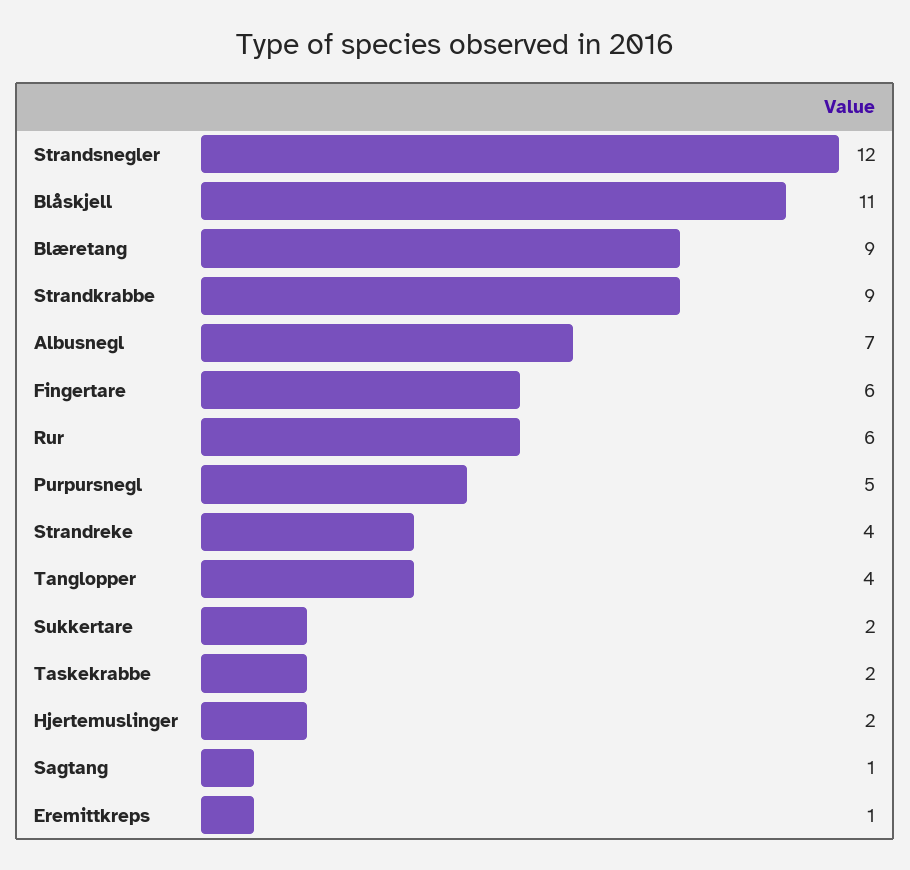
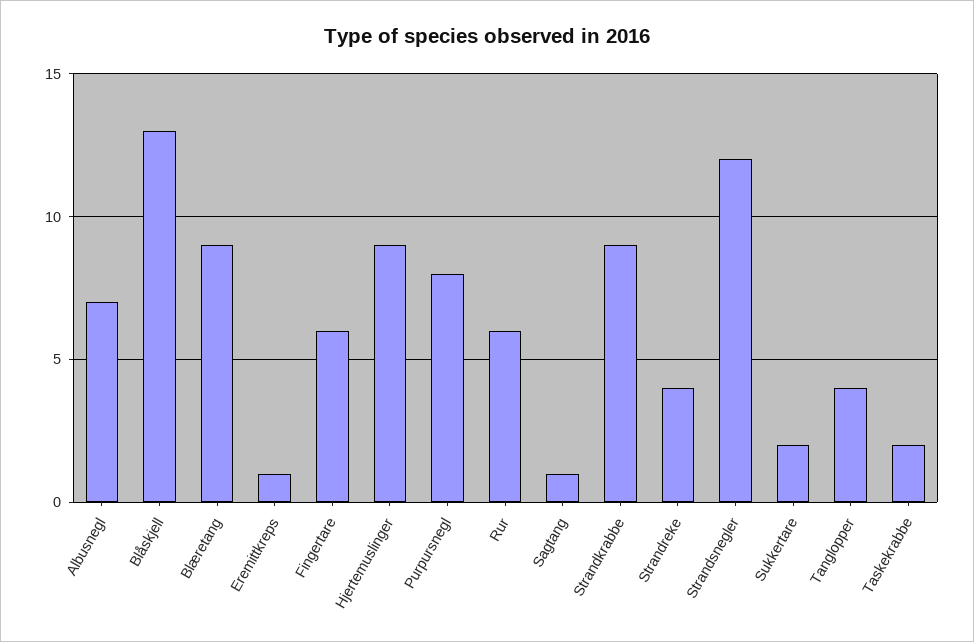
Blåskjell: 11 -> 13
Purpursnegl: 5 -> 8
Hjertemuslinger: 2 -> 9

